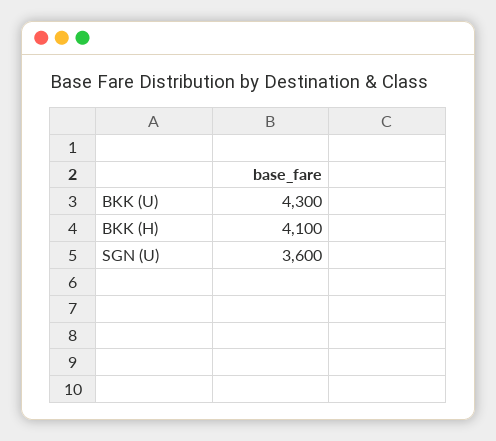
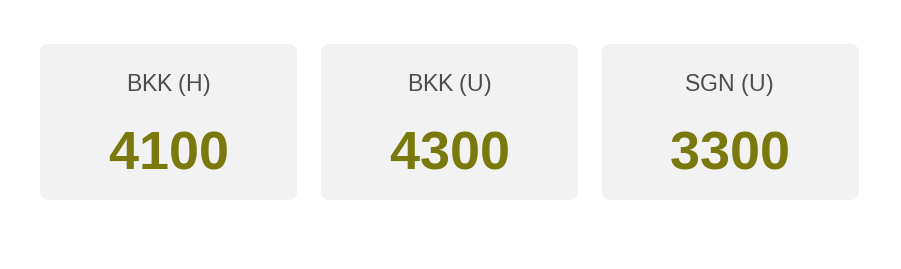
SGN (U): 3600 -> 3300

